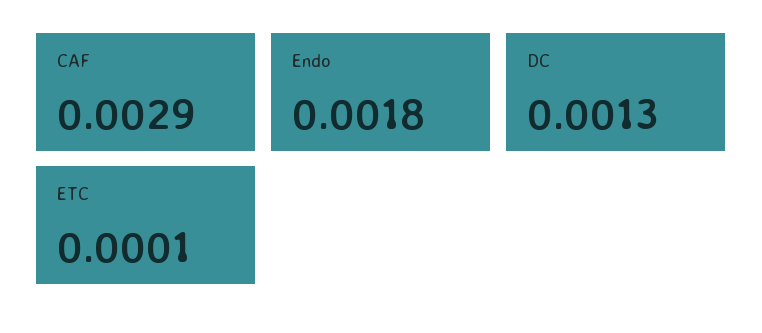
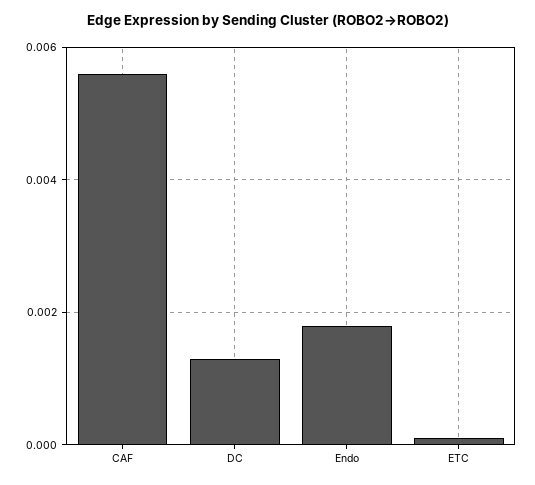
CAF: 0.0029 -> 0.0055

